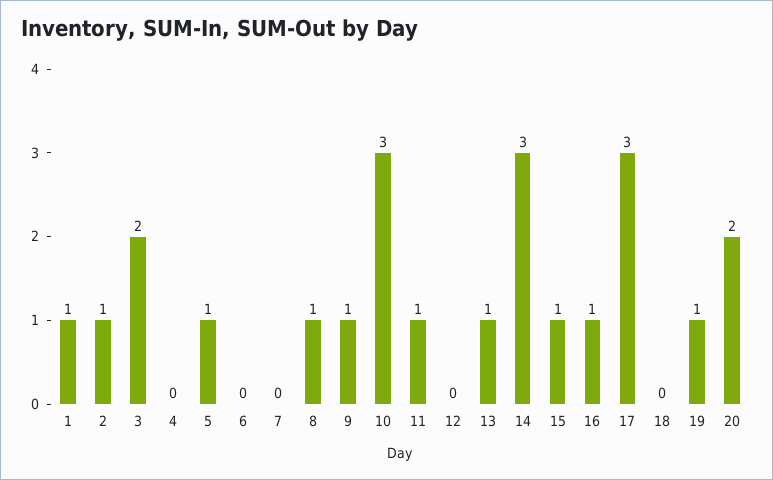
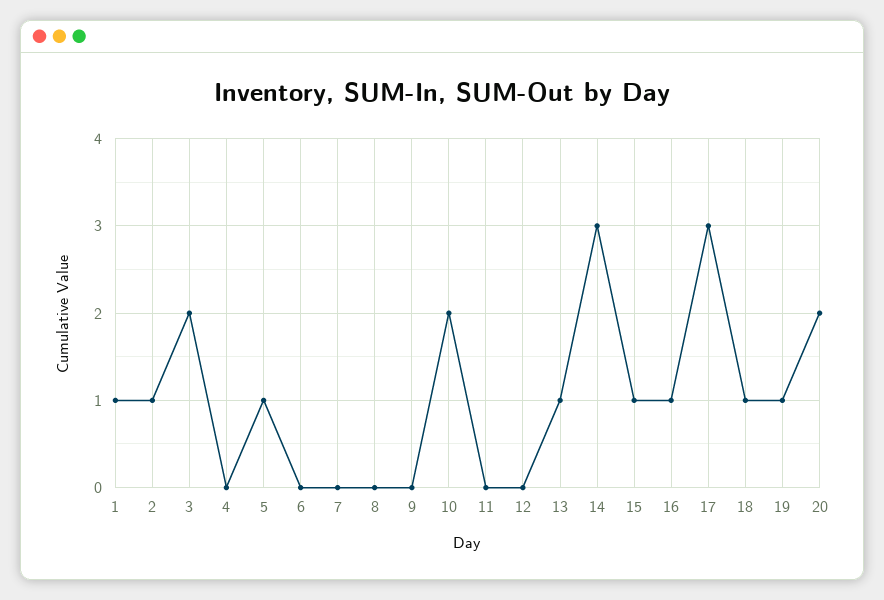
8: 1 -> 0
9: 1 -> 0
10: 3 -> 2
11: 1 -> 0
18: 0 -> 1

